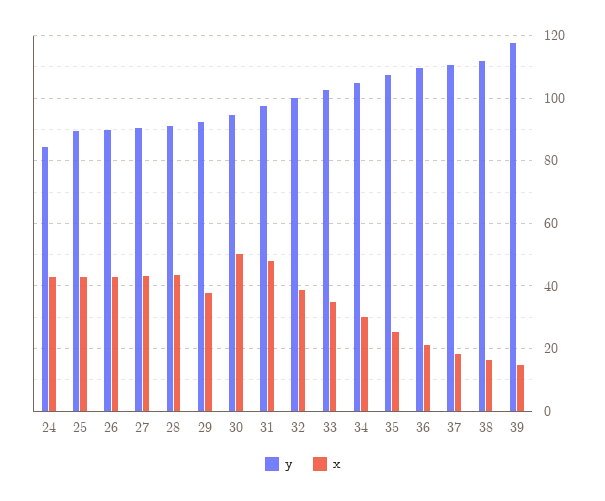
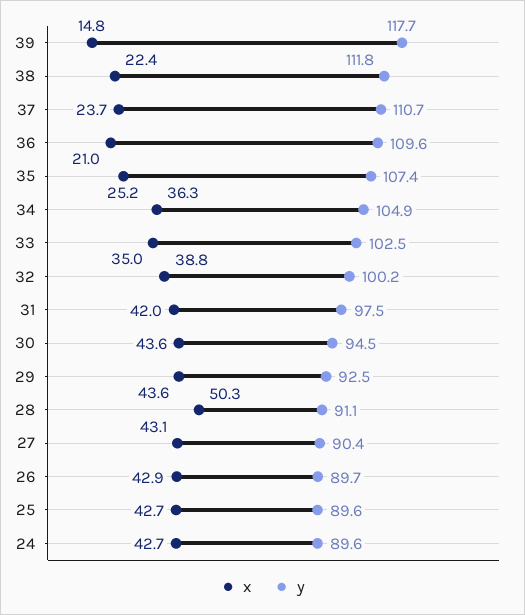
y, 24: 84 -> 89.6
x, 28: 44 -> 50.3
x, 29: 38 -> 43.6
x, 30: 50 -> 43.6
x, 31: 48 -> 42
x, 34: 30 -> 36.3
x, 37: 18 -> 23.7
x, 38: 16 -> 22.4

